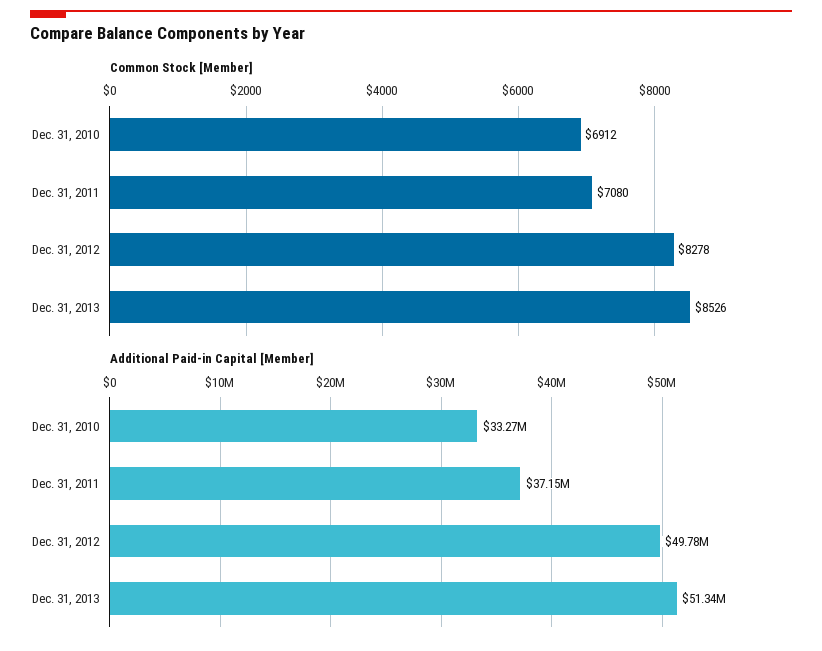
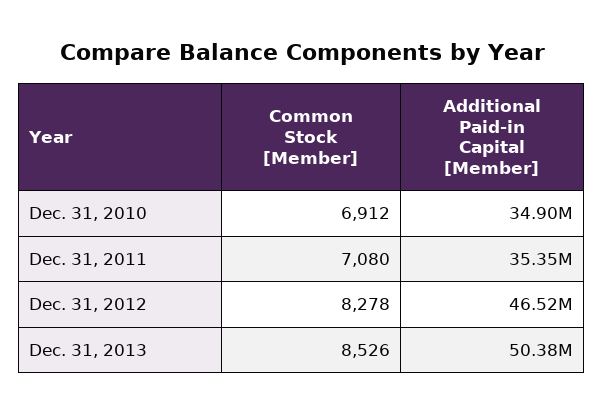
Additional Paid-in Capital [Member], Dec. 31, 2010: 33270000 -> 34900000
Additional Paid-in Capital [Member], Dec. 31, 2011: 37150000 -> 35350000
Additional Paid-in Capital [Member], Dec. 31, 2012: 49780000 -> 46520000
Additional Paid-in Capital [Member], Dec. 31, 2013: 51340000 -> 50380000

